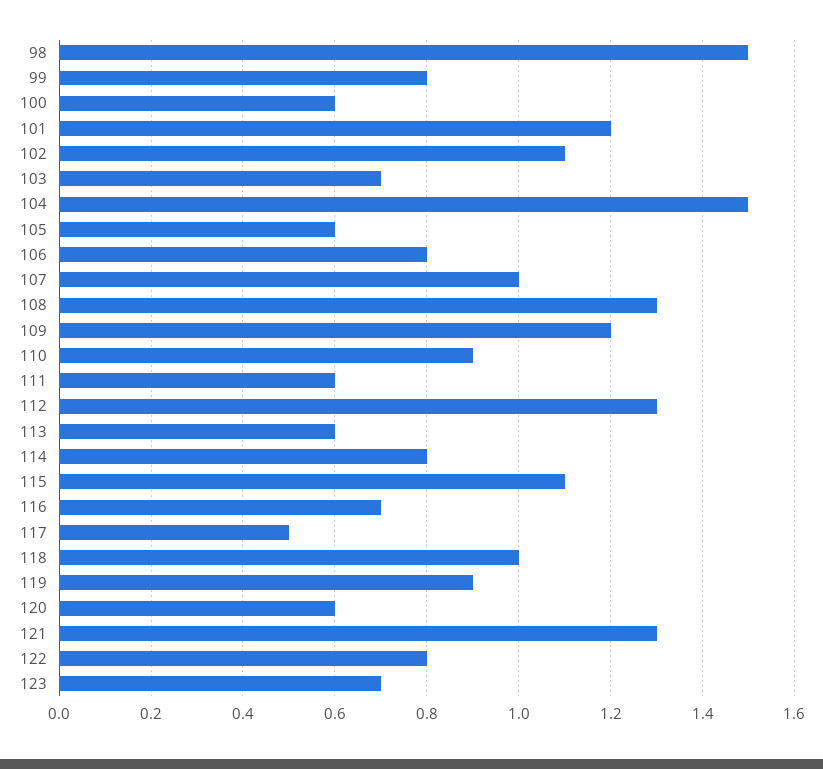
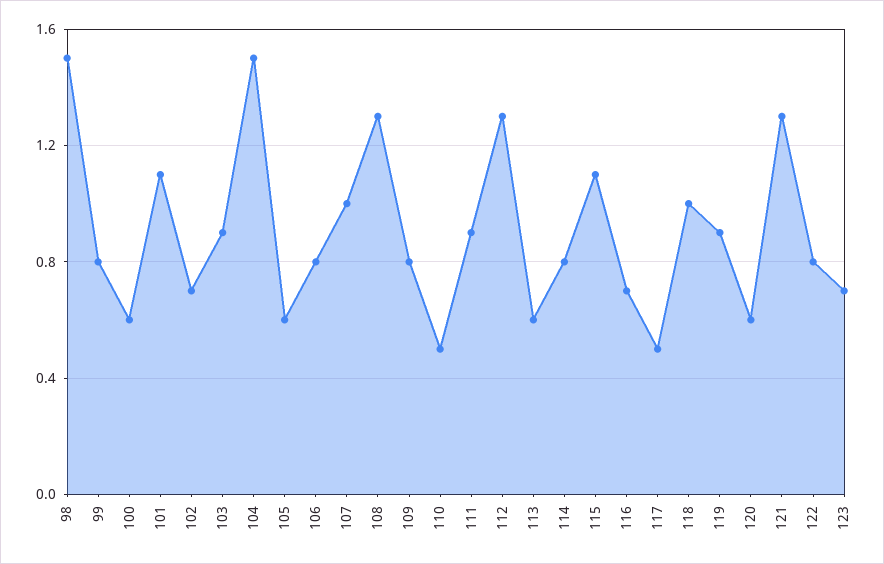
101: 1.2 -> 1.1
102: 1.1 -> 0.7
103: 0.7 -> 0.9
109: 1.2 -> 0.8
110: 0.9 -> 0.5
111: 0.6 -> 0.9

